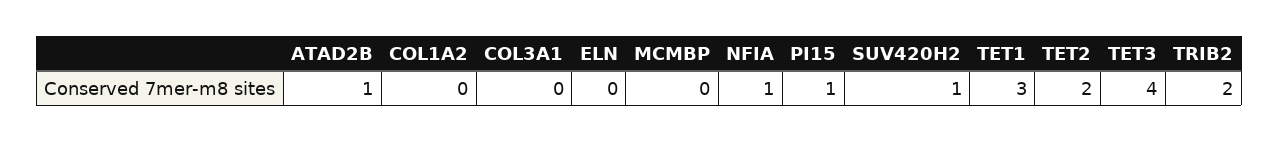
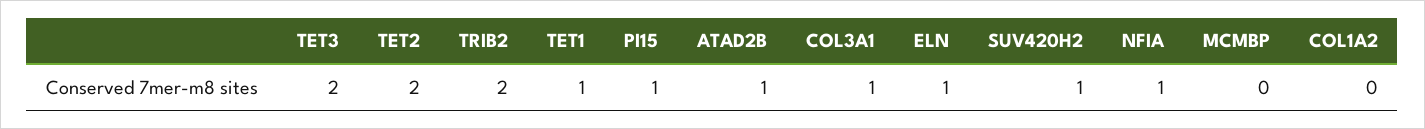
COL3A1: 0 -> 1
ELN: 0 -> 1
TET1: 3 -> 1
TET3: 4 -> 2

